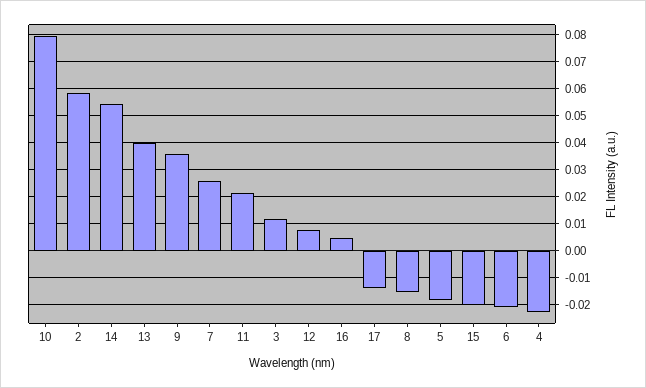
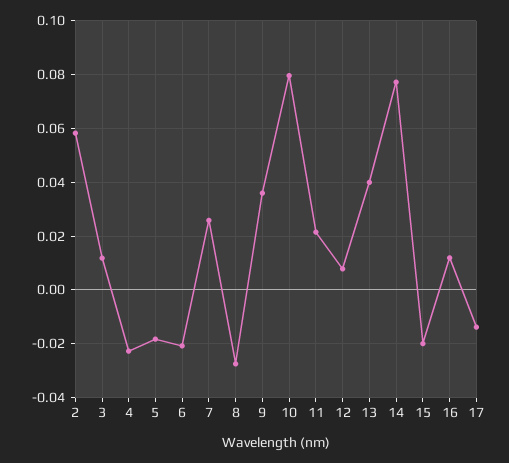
14: 0.055 -> 0.0775
16: 0.005 -> 0.0125
8: -0.015 -> -0.0275

